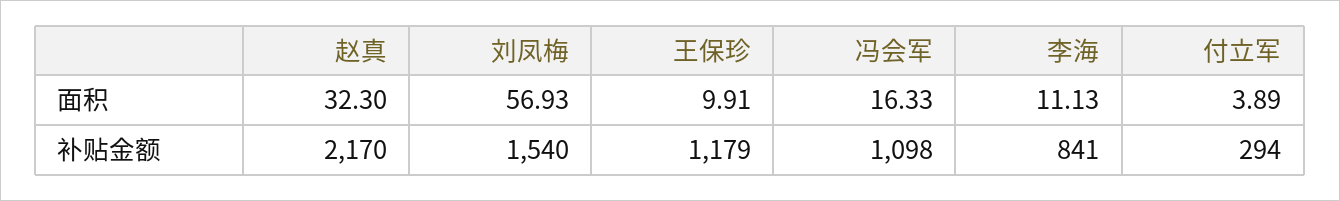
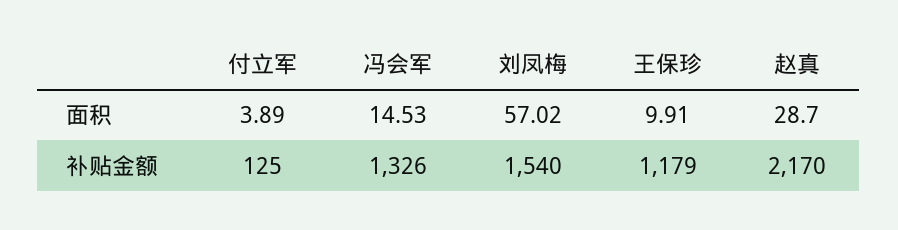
赵真, 面积: 32.3 -> 28.7
刘凤梅, 面积: 56.93 -> 57.02
冯会军, 面积: 16.33 -> 14.53
李海, 面积: 11.13 -> none
冯会军, 补贴金额: 1098 -> 1326
李海, 补贴金额: 841 -> none
付立军, 补贴金额: 294 -> 125

